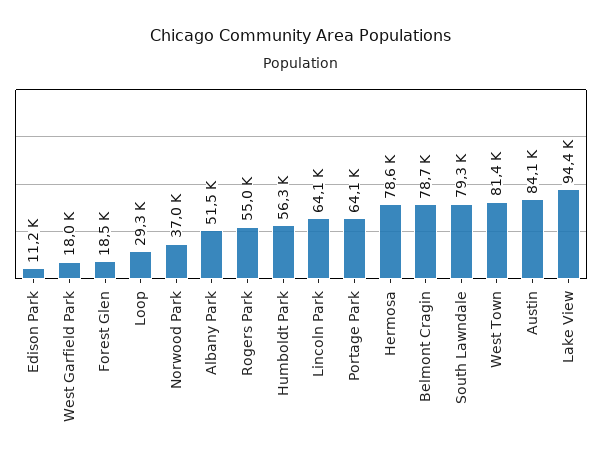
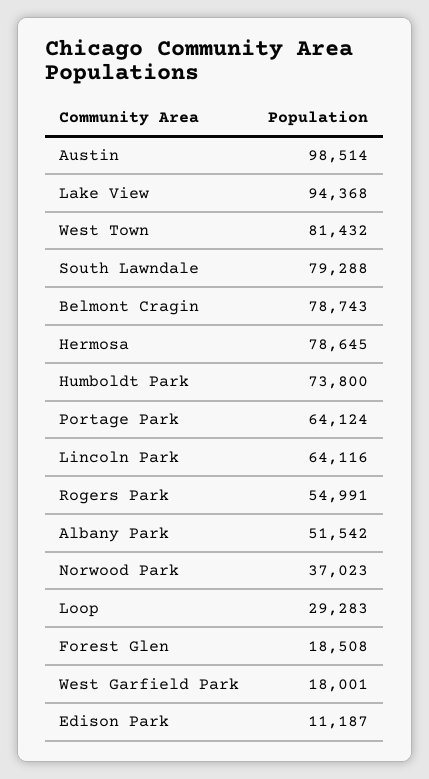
Humboldt Park: 56300 -> 73800
Austin: 84100 -> 98514

